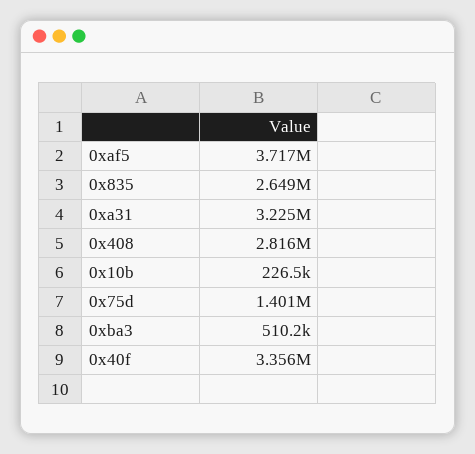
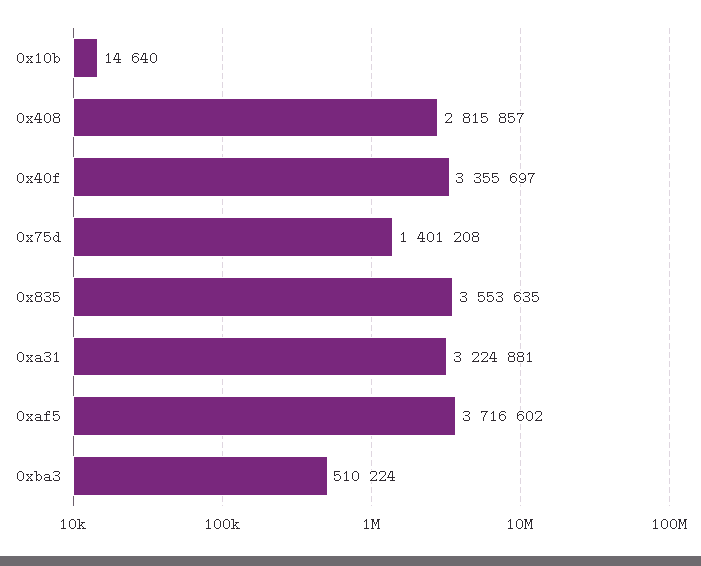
0x835: 2649000 -> 3553635
0x10b: 226500 -> 14640

